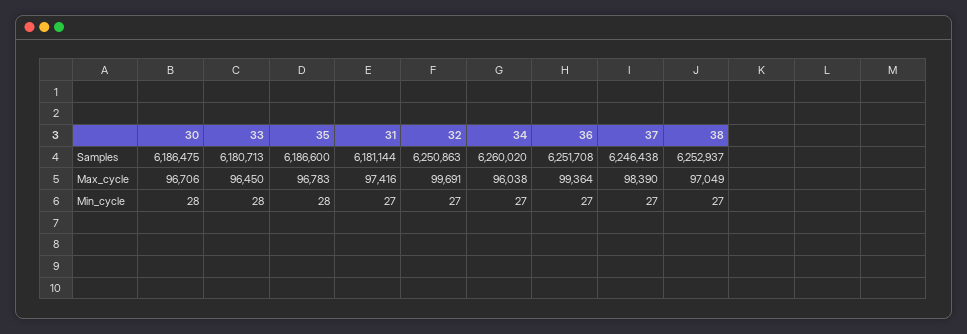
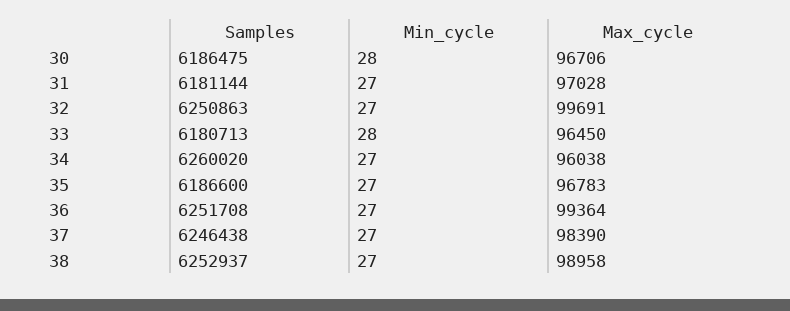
31, Max_cycle: 97416 -> 97028
38, Max_cycle: 97049 -> 98958
35, Min_cycle: 28 -> 27

